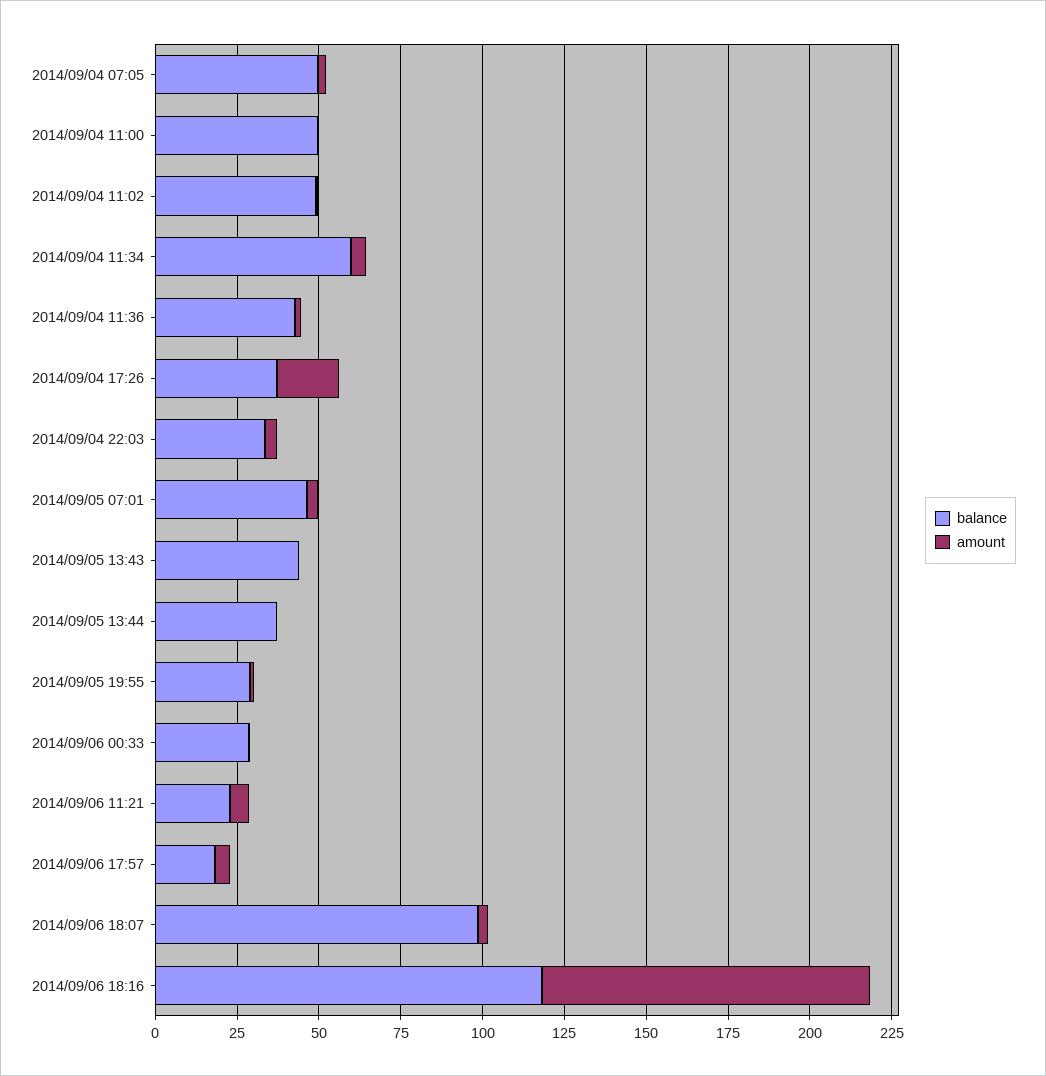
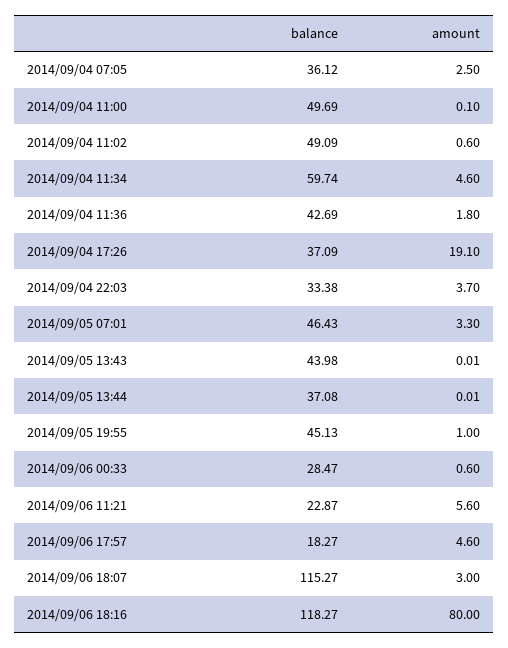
balance, 2014/09/04 07:05: 50 -> 36.12
balance, 2014/09/05 19:55: 30 -> 45.13
balance, 2014/09/06 18:07: 100 -> 115.27
amount, 2014/09/06 18:16: 100 -> 80

